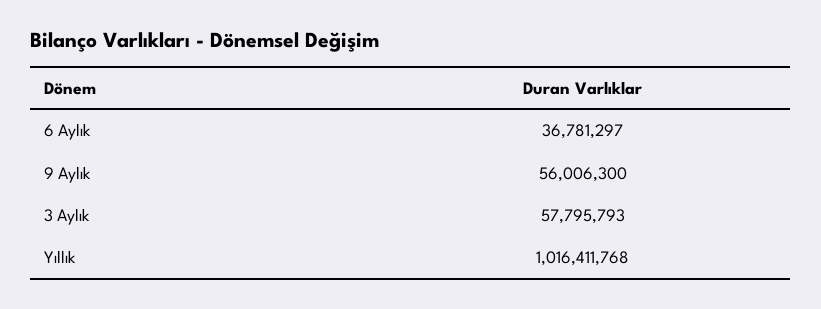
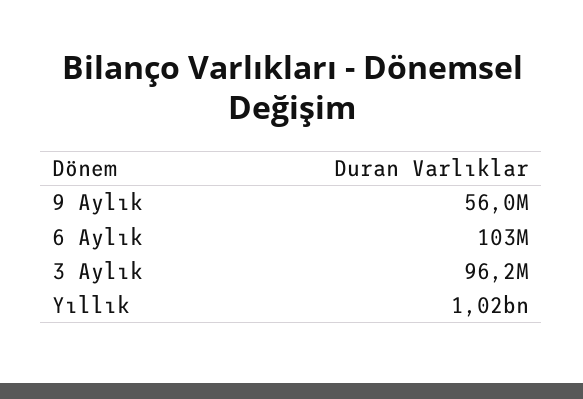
6 Aylık: 36781297 -> 103000000
3 Aylık: 57795793 -> 96200000

